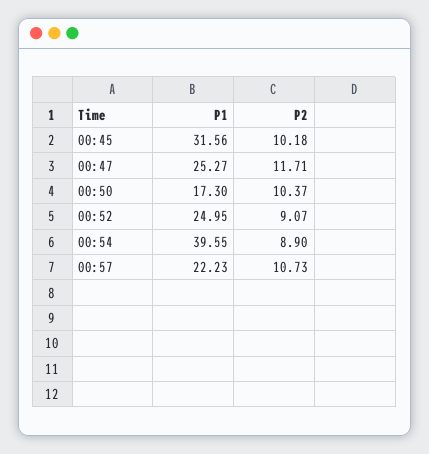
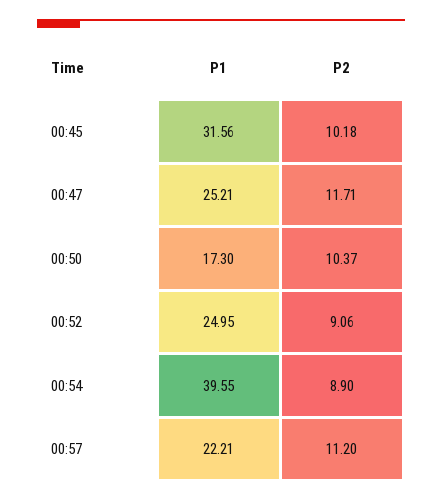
P1, 00:47: 25.27 -> 25.21
P2, 00:52: 9.07 -> 9.06
P1, 00:57: 22.23 -> 22.21
P2, 00:57: 10.73 -> 11.2

